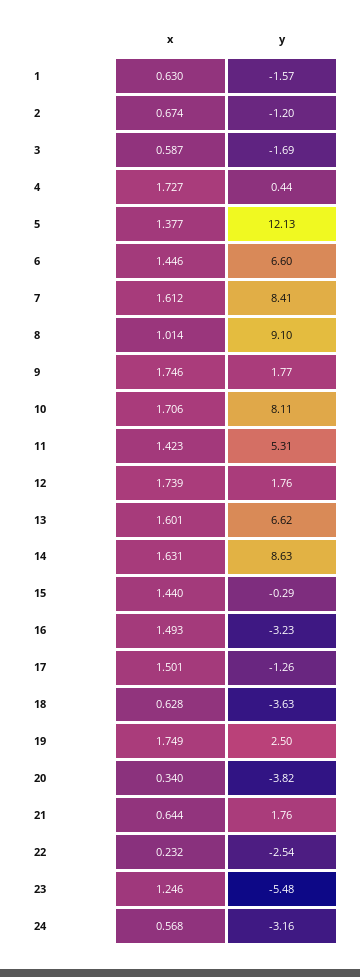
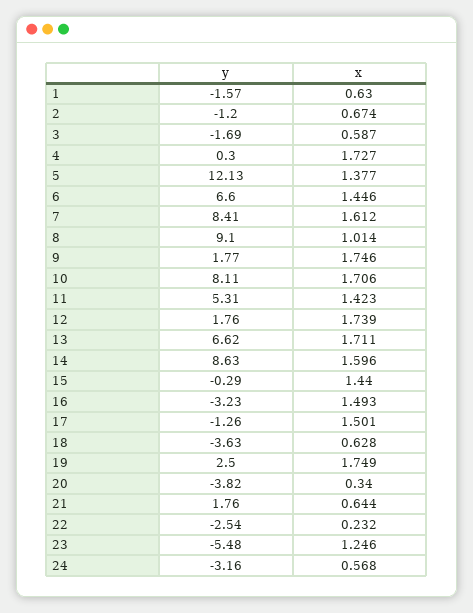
y, 4: 0.44 -> 0.3
x, 13: 1.601 -> 1.711
x, 14: 1.631 -> 1.596

